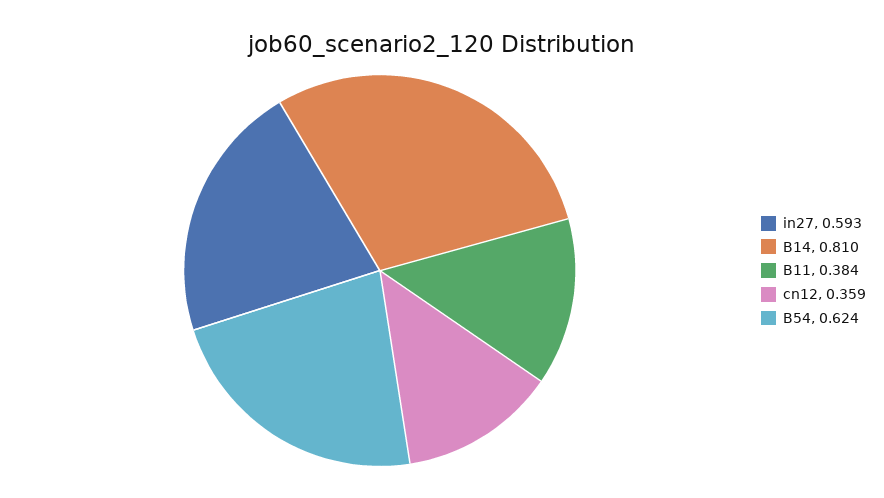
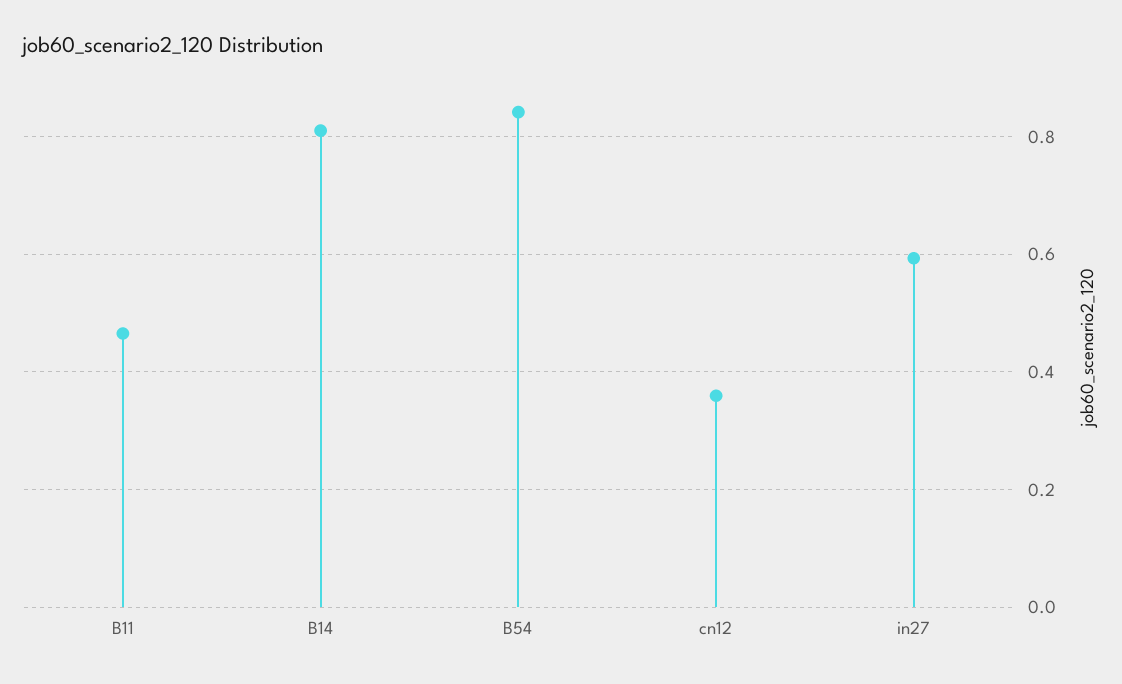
B11: 0.384 -> 0.46
B54: 0.624 -> 0.84

